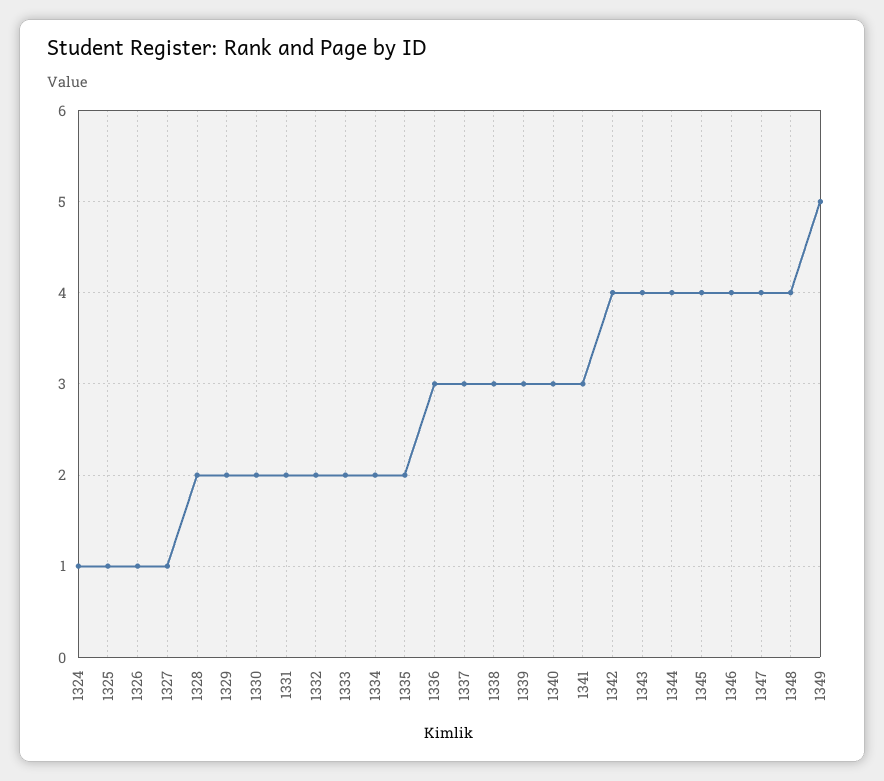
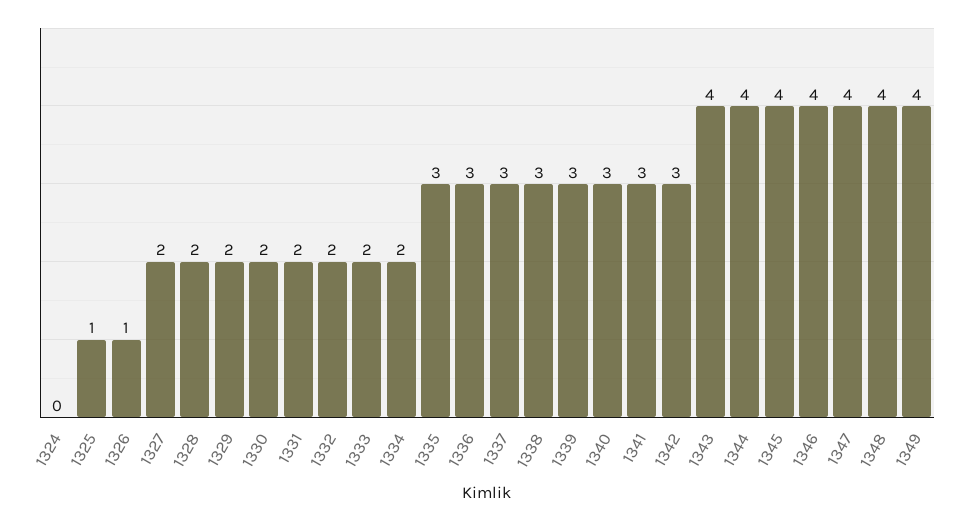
1324: 1 -> 0
1327: 1 -> 2
1335: 2 -> 3
1342: 4 -> 3
1349: 5 -> 4

